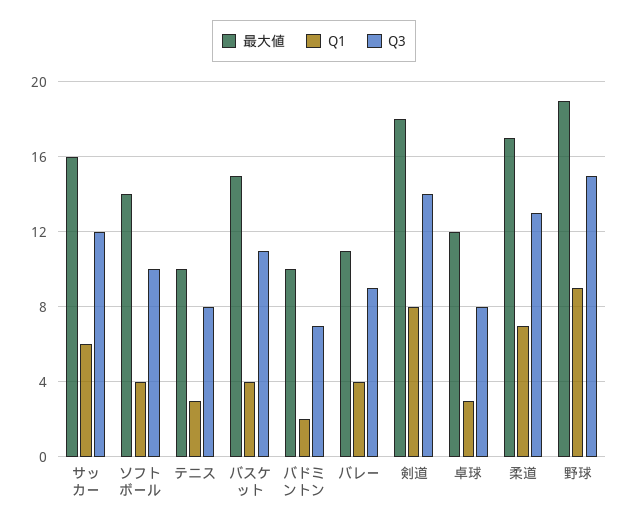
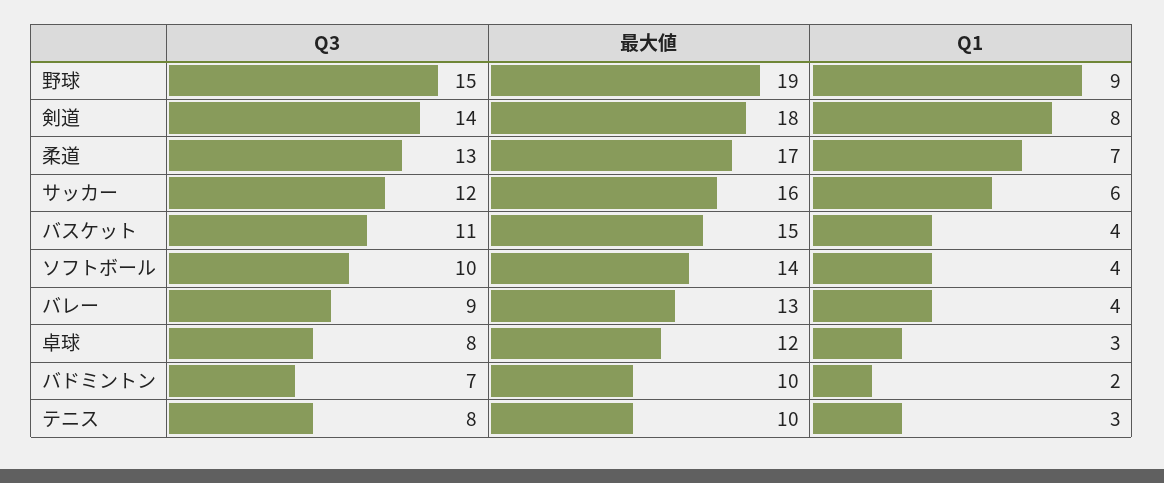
最大値, バレー: 11 -> 13

